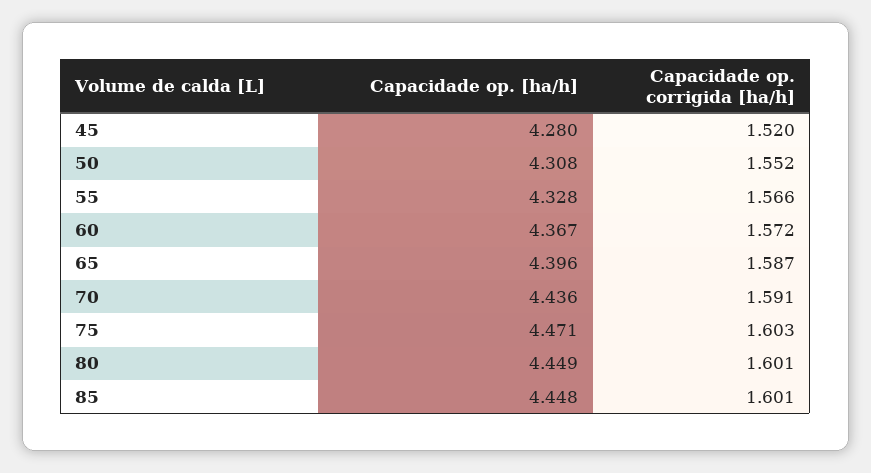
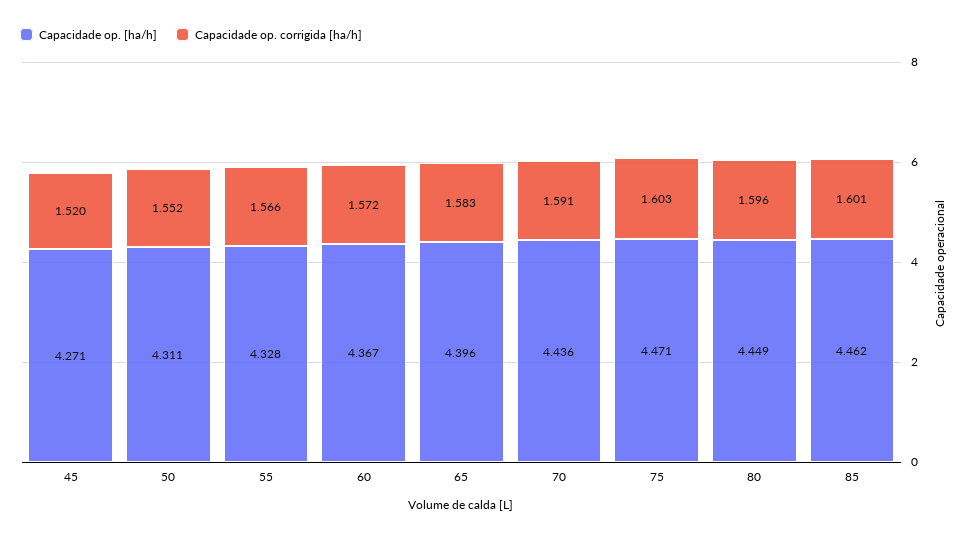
Capacidade op. [ha/h], 45: 4.28 -> 4.271
Capacidade op. [ha/h], 50: 4.308 -> 4.311
Capacidade op. corrigida [ha/h], 65: 1.587 -> 1.583
Capacidade op. corrigida [ha/h], 80: 1.601 -> 1.596
Capacidade op. [ha/h], 85: 4.448 -> 4.462

